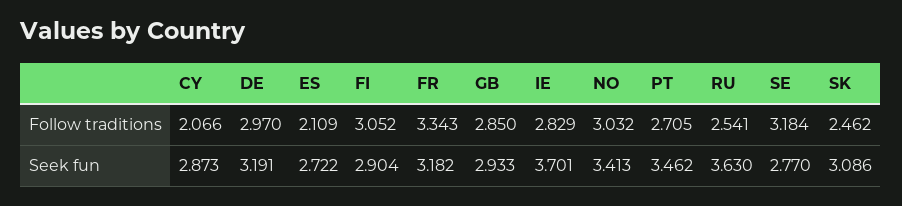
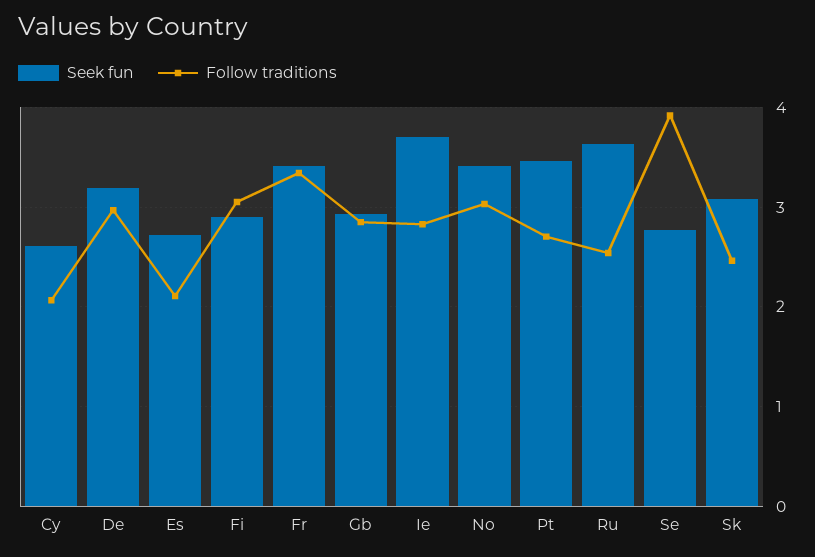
Follow traditions, SE: 3.184 -> 3.9
Seek fun, CY: 2.873 -> 2.6
Seek fun, FR: 3.182 -> 3.4

